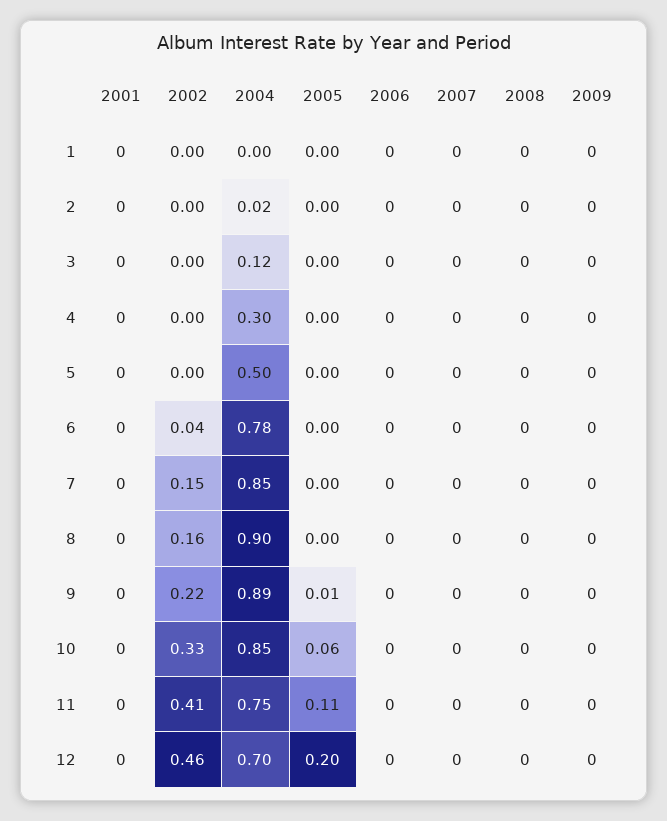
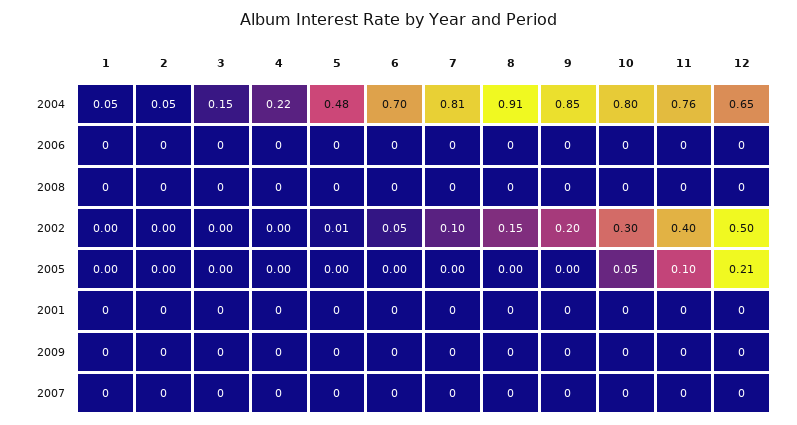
2004, 1: 0 -> 0.05
2004, 2: 0.02 -> 0.05
2004, 3: 0.12 -> 0.15
2004, 4: 0.3 -> 0.22
2002, 5: 0 -> 0.01
2004, 5: 0.5 -> 0.48
2002, 6: 0.04 -> 0.05
2004, 6: 0.78 -> 0.7
2002, 7: 0.15 -> 0.1
2004, 7: 0.85 -> 0.81
2002, 8: 0.16 -> 0.15
2004, 8: 0.9 -> 0.91
2002, 9: 0.22 -> 0.2
2004, 9: 0.89 -> 0.85
2005, 9: 0.01 -> 0
2002, 10: 0.33 -> 0.3
2004, 10: 0.85 -> 0.8
2005, 10: 0.06 -> 0.05
2002, 11: 0.41 -> 0.4
2004, 11: 0.75 -> 0.76
2005, 11: 0.11 -> 0.1
2002, 12: 0.46 -> 0.5
2004, 12: 0.7 -> 0.65
2005, 12: 0.2 -> 0.21

